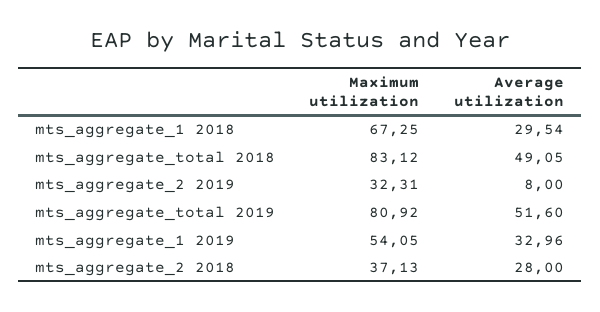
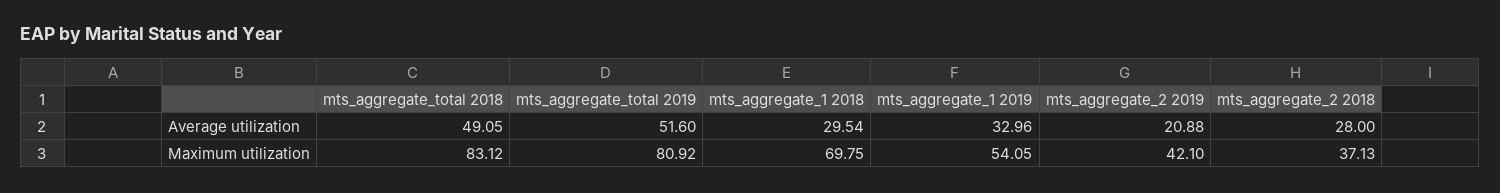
Maximum utilization, mts_aggregate_1 2018: 67.25 -> 69.75
Maximum utilization, mts_aggregate_2 2019: 32.31 -> 42.1
Average utilization, mts_aggregate_2 2019: 8 -> 20.88

